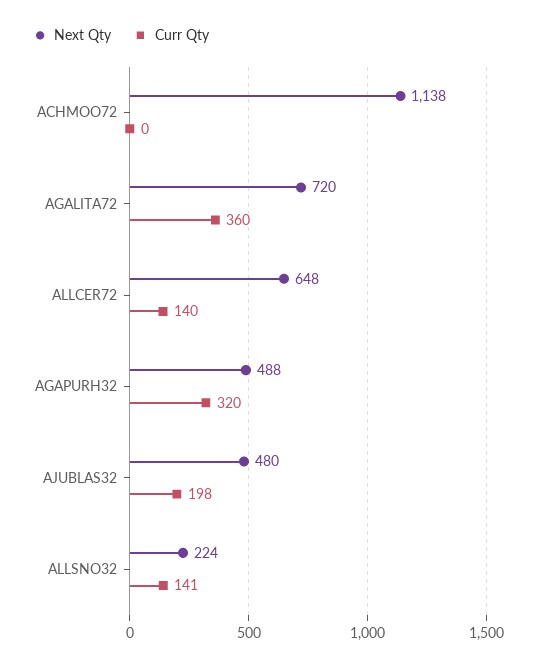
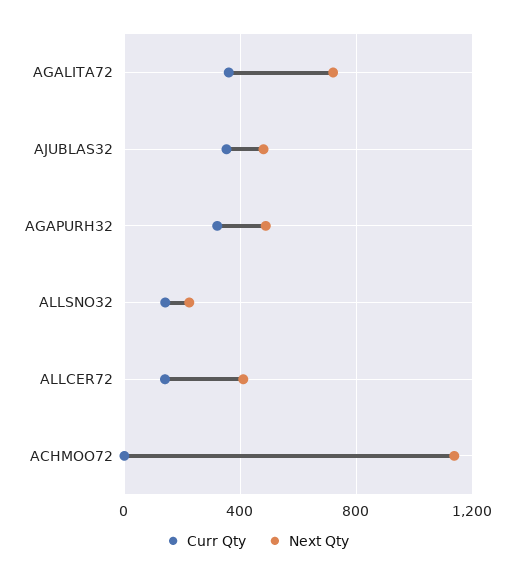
Next Qty, ALLCER72: 648 -> 400
Curr Qty, AJUBLAS32: 198 -> 350

